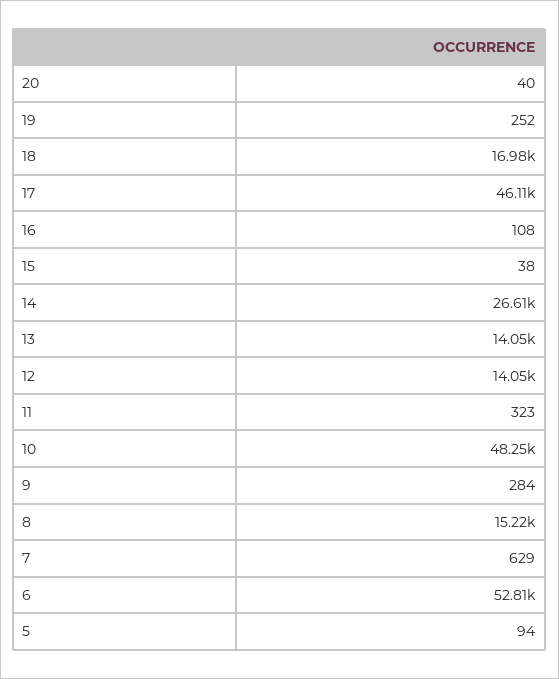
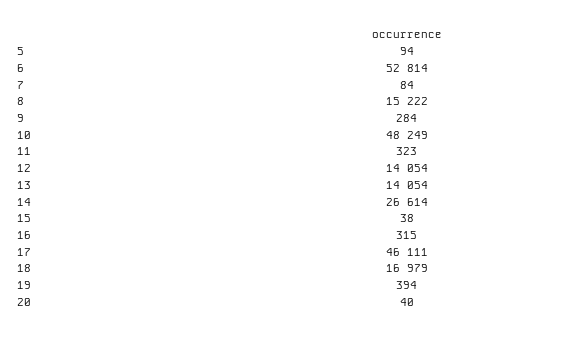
19: 252 -> 394
16: 108 -> 315
7: 629 -> 84

